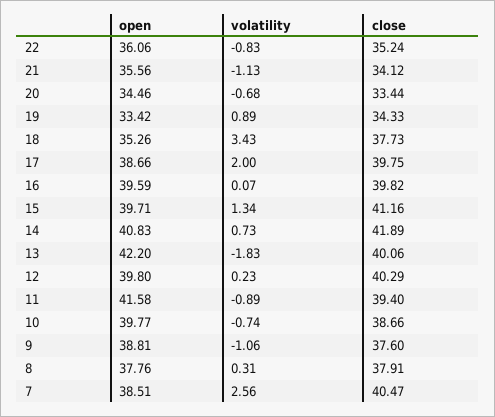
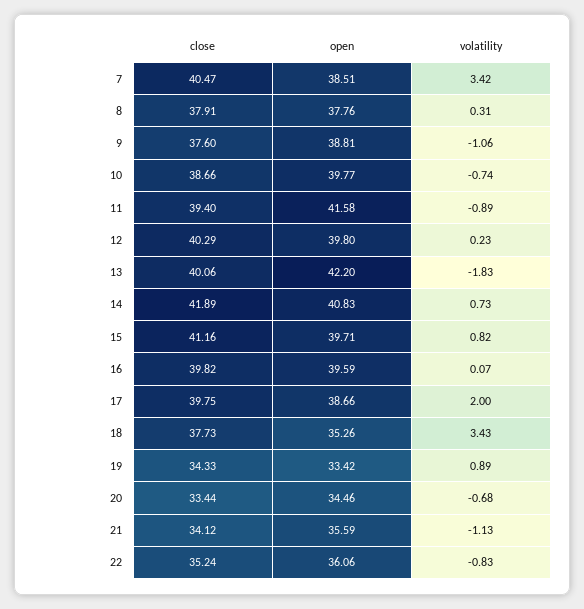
open, 21: 35.56 -> 35.59
volatility, 15: 1.34 -> 0.82
volatility, 7: 2.56 -> 3.42

